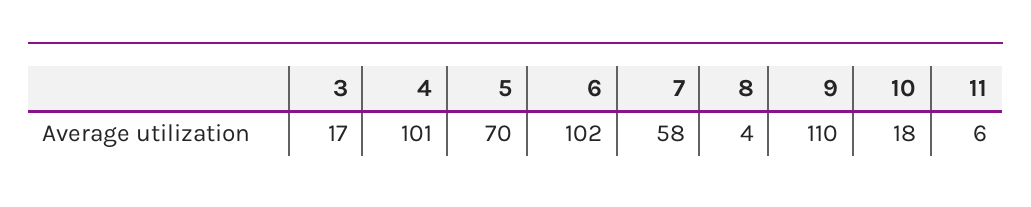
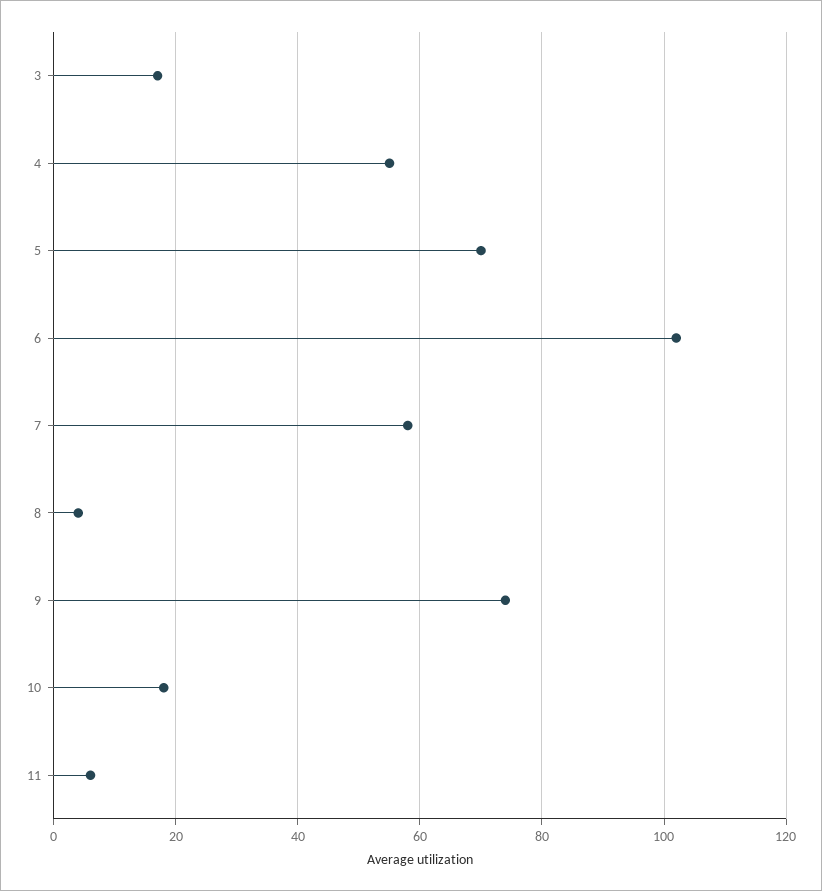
4: 101 -> 55
9: 110 -> 75

